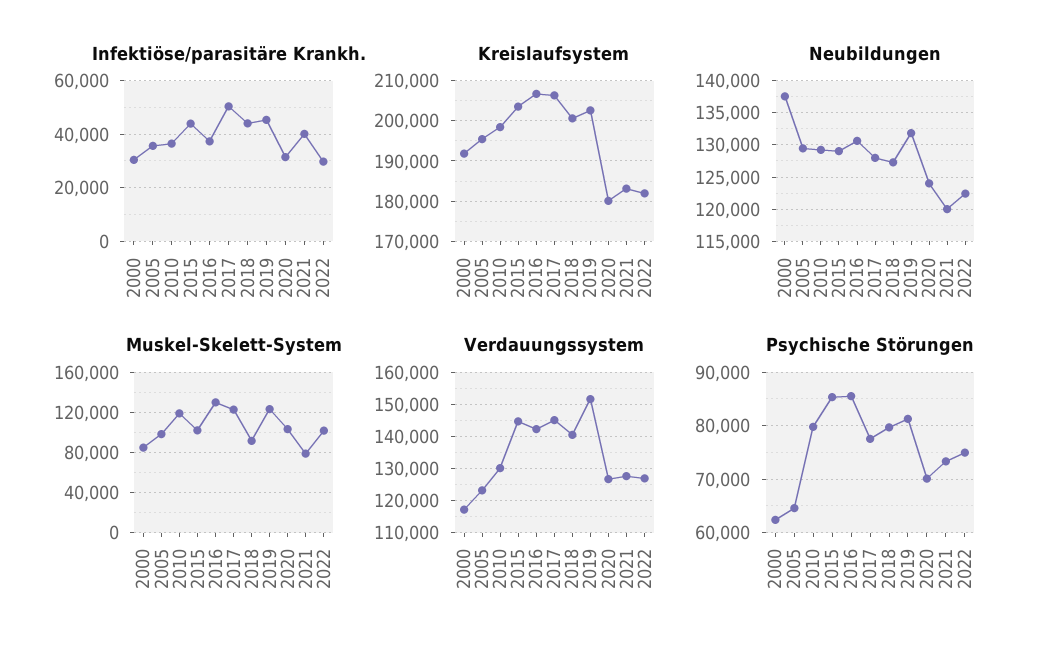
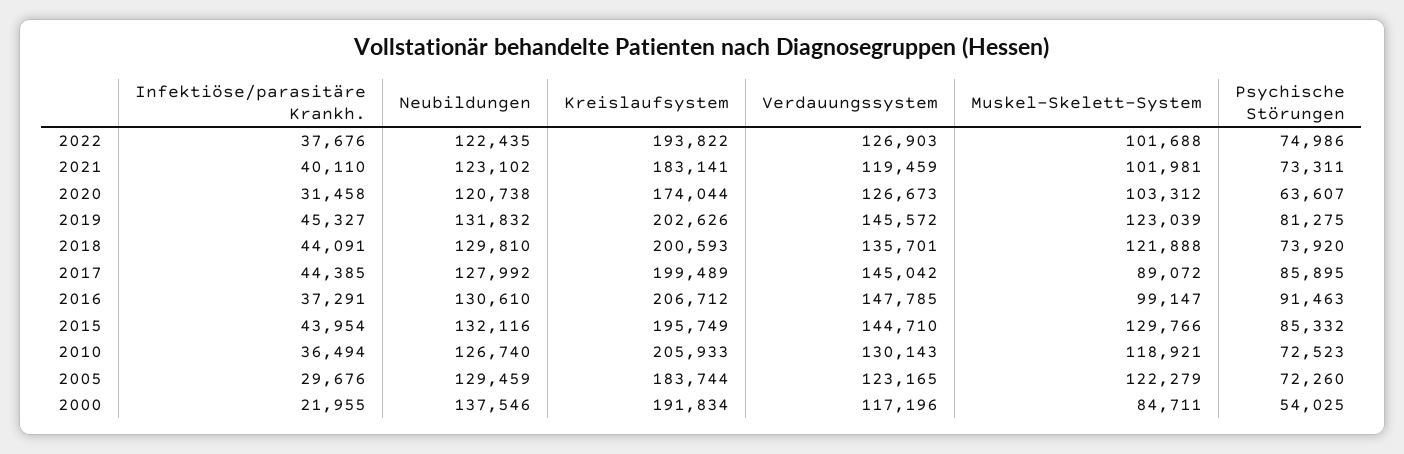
Infektiöse/parasitäre Krankh., 2000: 30000 -> 21955
Infektiöse/parasitäre Krankh., 2005: 35000 -> 29676
Infektiöse/parasitäre Krankh., 2017: 50000 -> 44385
Infektiöse/parasitäre Krankh., 2022: 30000 -> 37676
Kreislaufsystem, 2005: 196000 -> 183744
Kreislaufsystem, 2010: 198000 -> 205933
Kreislaufsystem, 2015: 204000 -> 195749
Kreislaufsystem, 2017: 206000 -> 199489
Kreislaufsystem, 2020: 180000 -> 174044
Kreislaufsystem, 2022: 182000 -> 193822
Neubildungen, 2010: 129000 -> 126740
Neubildungen, 2015: 129000 -> 132116
Neubildungen, 2018: 127000 -> 129810
Neubildungen, 2020: 124000 -> 120738
Neubildungen, 2021: 120000 -> 123102
Muskel-Skelett-System, 2005: 100000 -> 122279
Muskel-Skelett-System, 2015: 100000 -> 129766
Muskel-Skelett-System, 2016: 130000 -> 99147
Muskel-Skelett-System, 2017: 120000 -> 89072
Muskel-Skelett-System, 2018: 90000 -> 121888
Muskel-Skelett-System, 2021: 80000 -> 101981
Verdauungssystem, 2016: 142000 -> 147785
Verdauungssystem, 2018: 140000 -> 135701
Verdauungssystem, 2019: 152000 -> 145572
Verdauungssystem, 2021: 128000 -> 119459
Psychische Störungen, 2000: 62000 -> 54025
Psychische Störungen, 2005: 64000 -> 72260
Psychische Störungen, 2010: 80000 -> 72523
Psychische Störungen, 2016: 86000 -> 91463
Psychische Störungen, 2017: 78000 -> 85895
Psychische Störungen, 2018: 80000 -> 73920
Psychische Störungen, 2020: 70000 -> 63607

